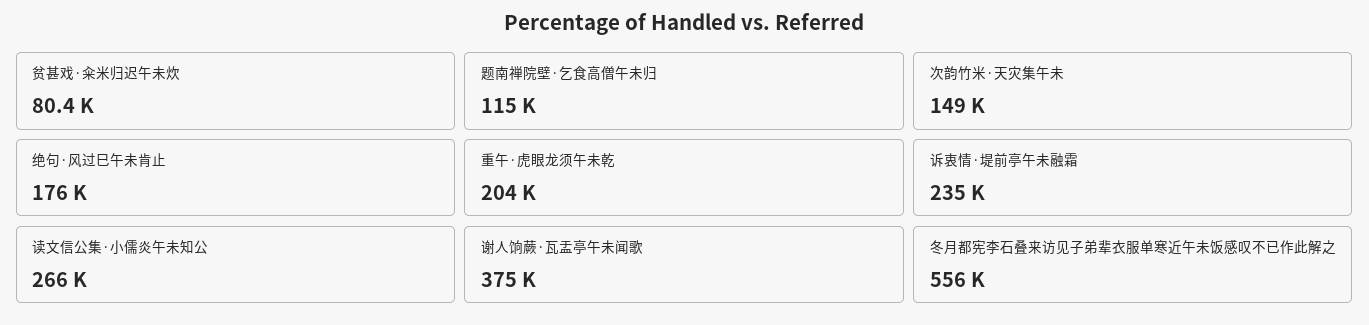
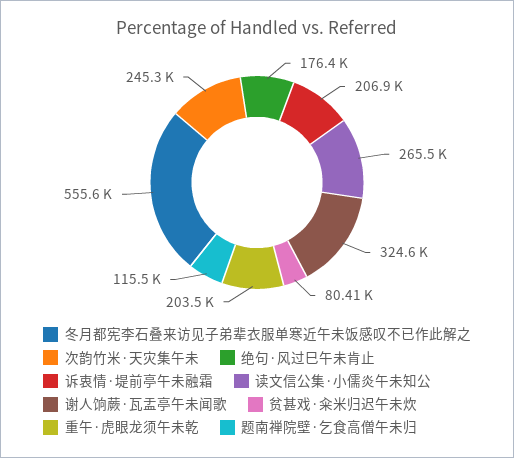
次韵竹米·天灾集午未: 149000 -> 245300
诉衷情·堤前亭午未融霜: 235000 -> 206900
谢人饷蕨·瓦盂亭午未闻歌: 375000 -> 324600

